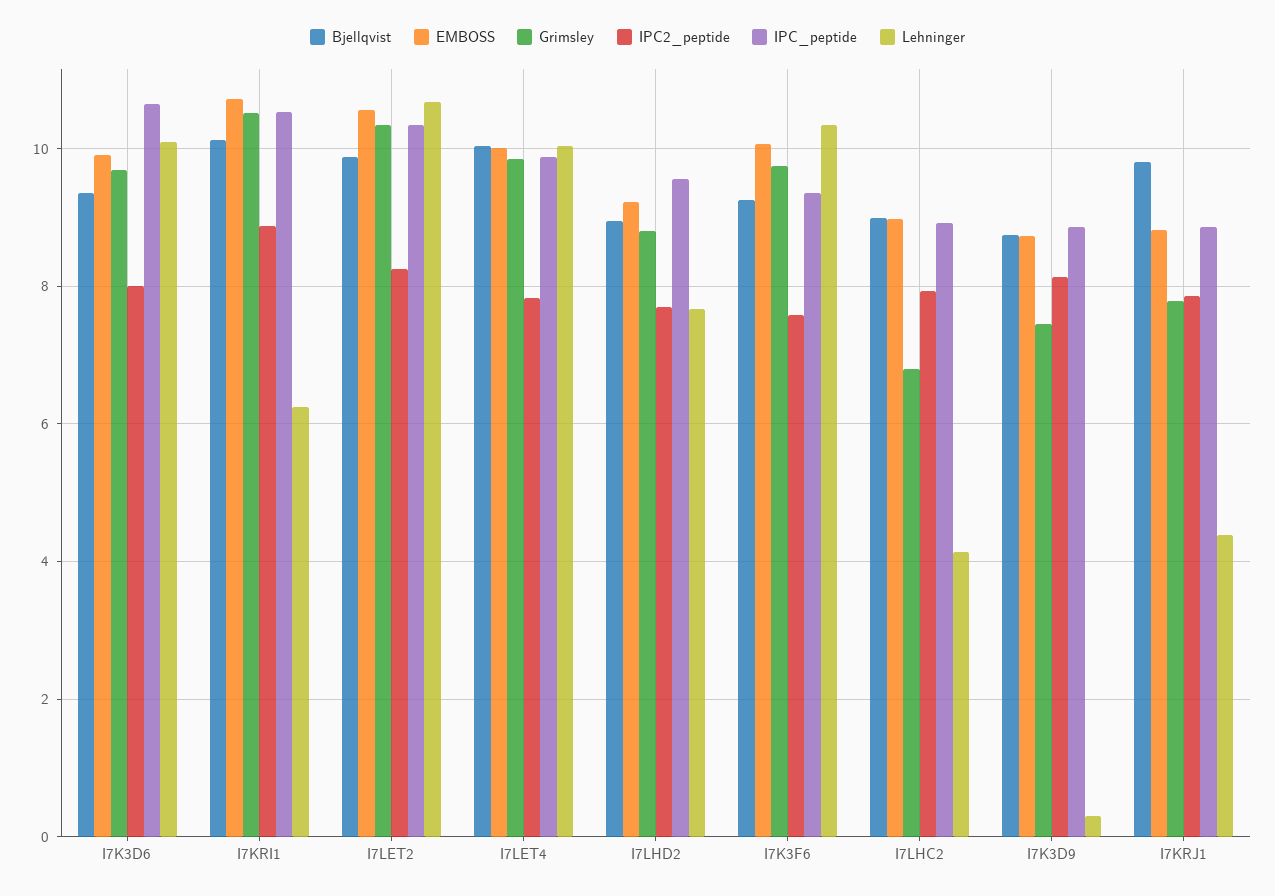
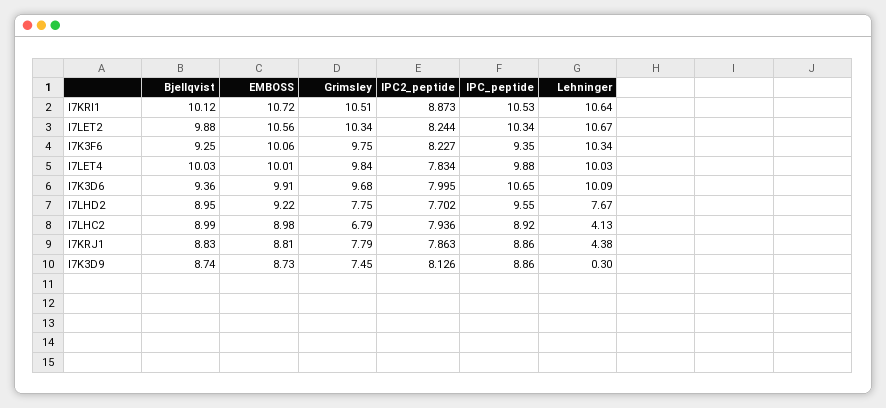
Lehninger, I7KRI1: 6.2 -> 10.64
Grimsley, I7LHD2: 8.8 -> 7.75
IPC2_peptide, I7K3F6: 7.6 -> 8.227
Bjellqvist, I7KRJ1: 9.8 -> 8.83

